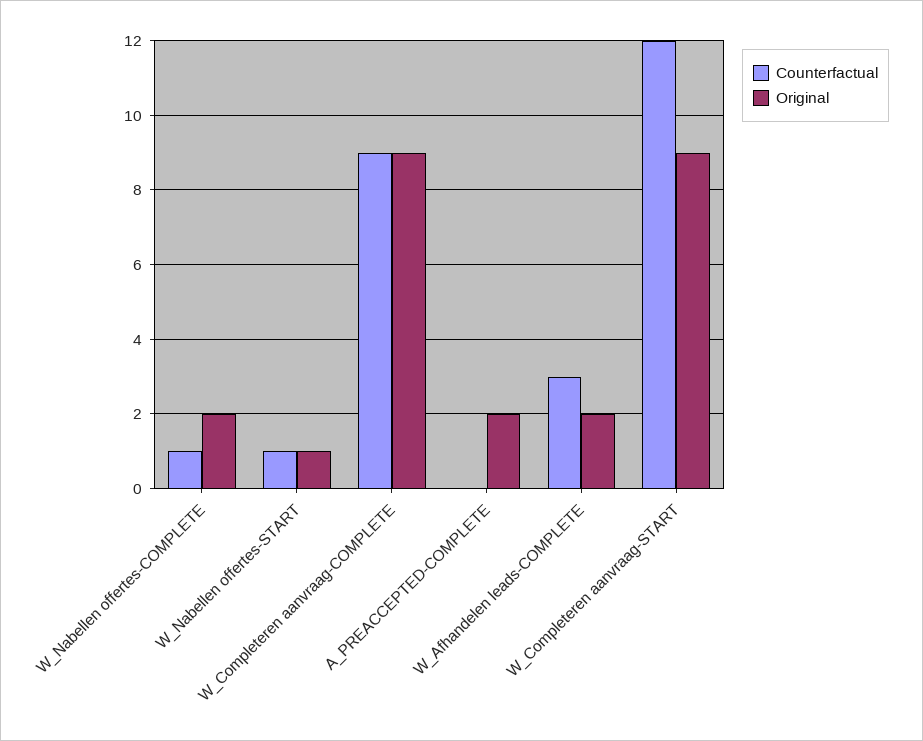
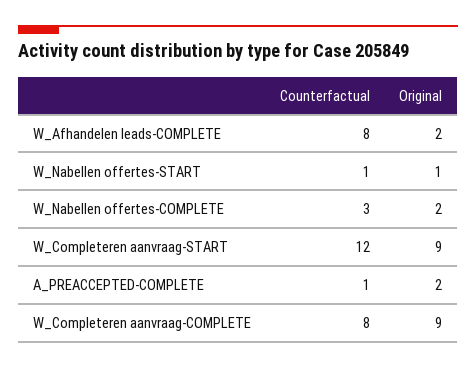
Counterfactual, W_Nabellen offertes-COMPLETE: 1 -> 3
Counterfactual, W_Completeren aanvraag-COMPLETE: 9 -> 8
Counterfactual, A_PREACCEPTED-COMPLETE: 0 -> 1
Counterfactual, W_Afhandelen leads-COMPLETE: 3 -> 8

